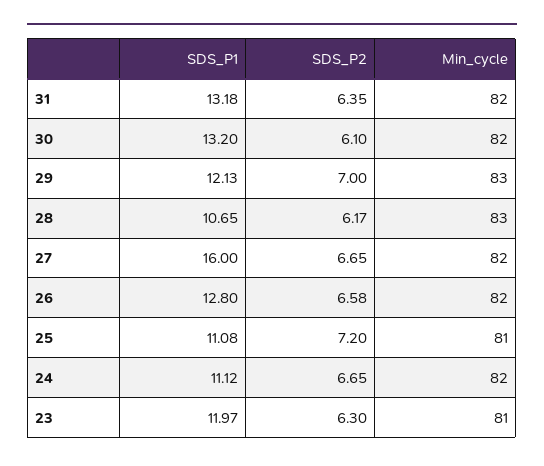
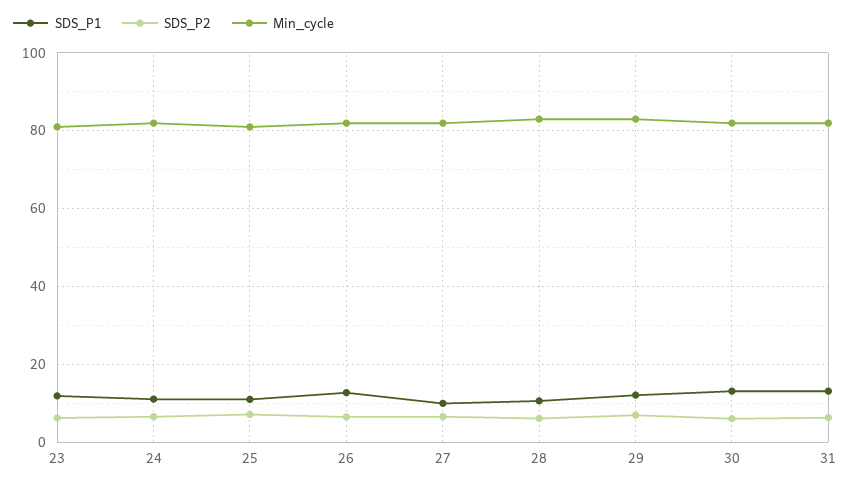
SDS_P1, 27: 16 -> 10

